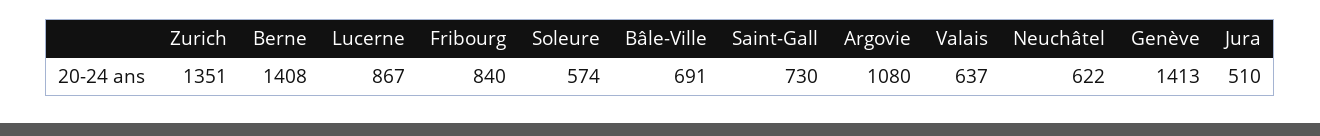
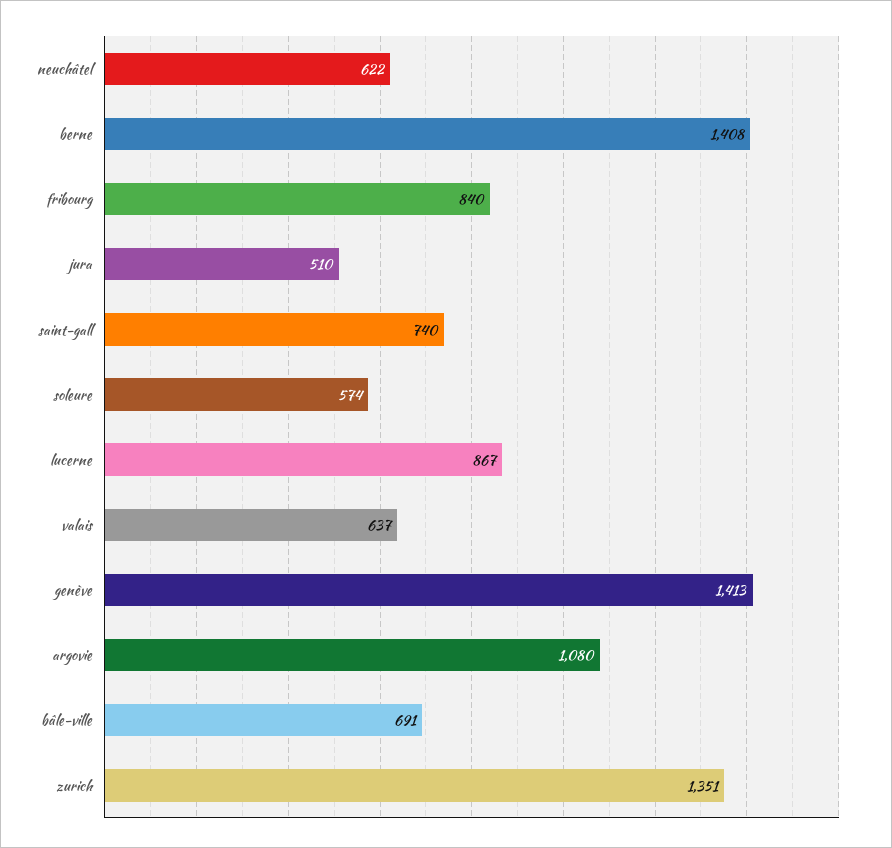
Saint-Gall: 730 -> 740

